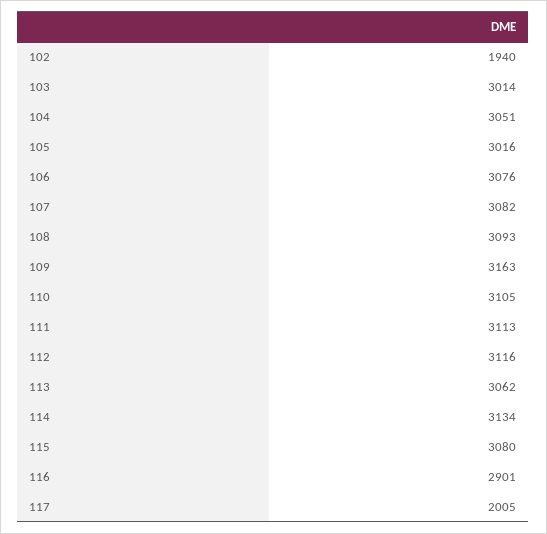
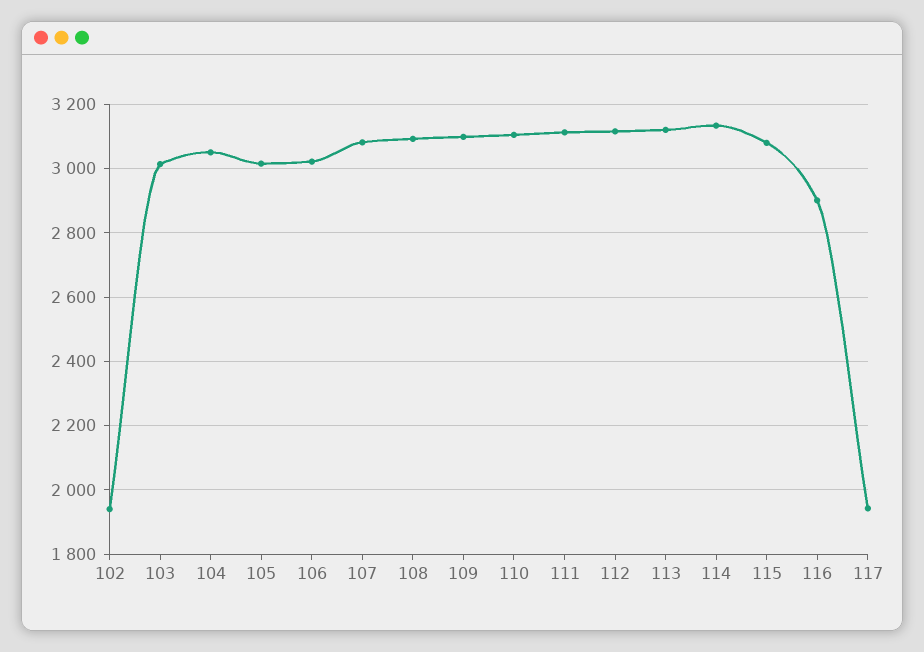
106: 3076 -> 3020
109: 3163 -> 3100
113: 3062 -> 3120
117: 2005 -> 1940

